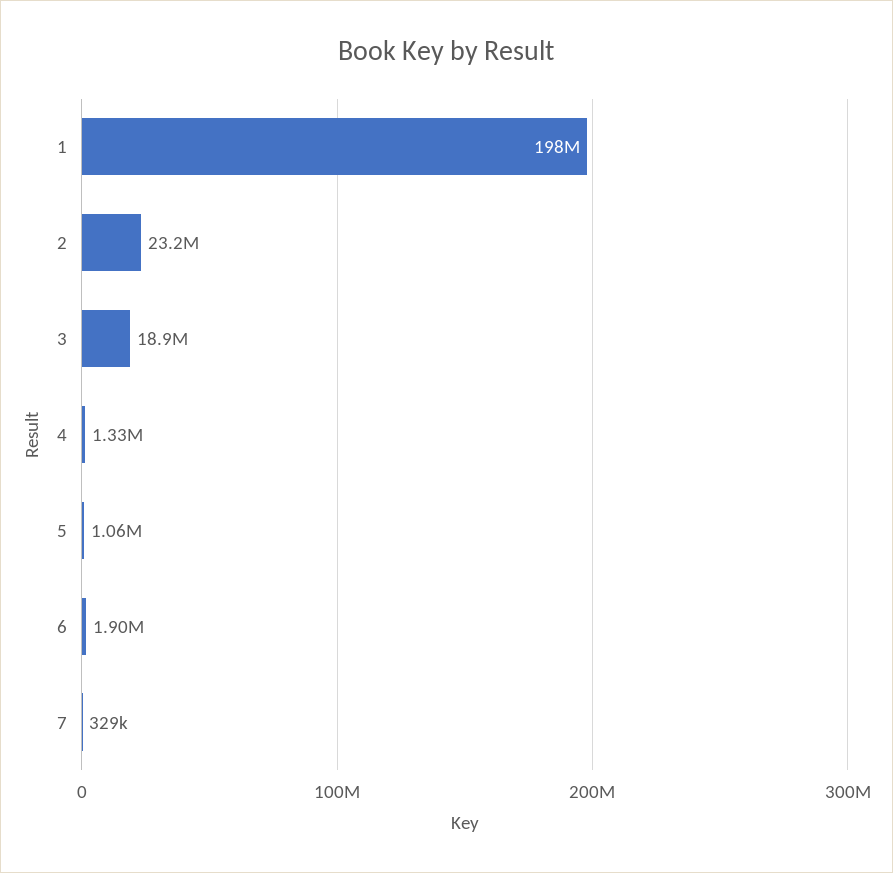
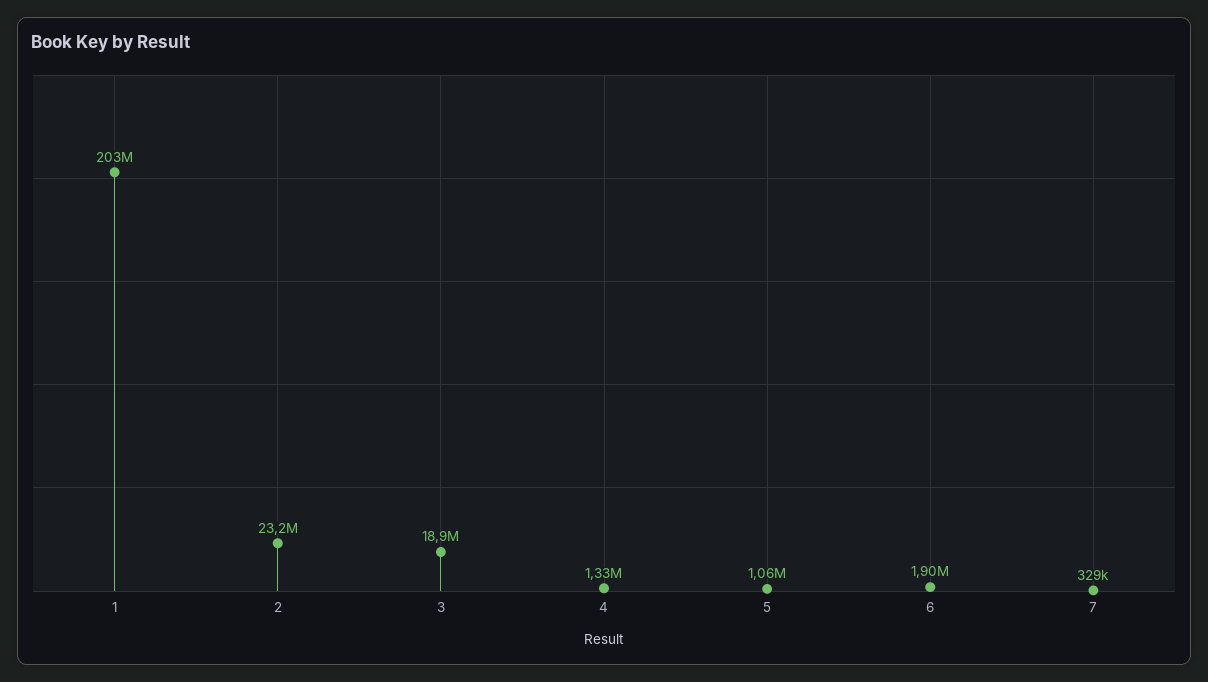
1: 198000000 -> 203000000

